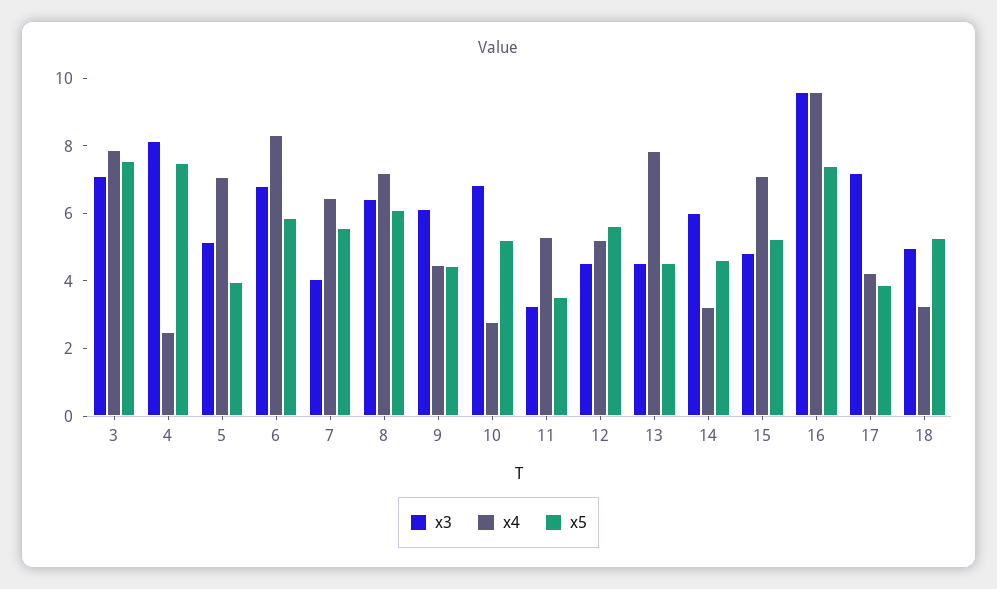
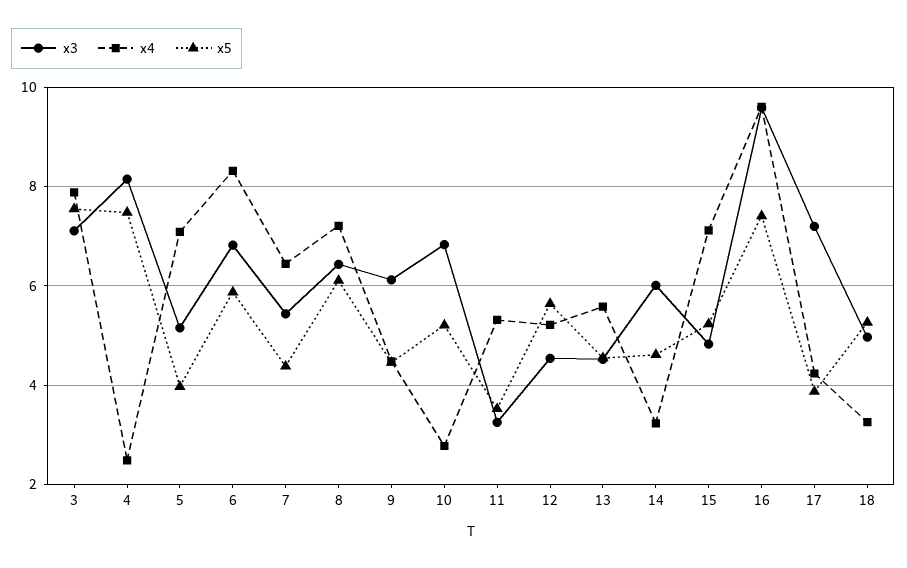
x3, 7: 4 -> 5.4
x5, 7: 5.5 -> 4.4
x4, 13: 8 -> 5.6

